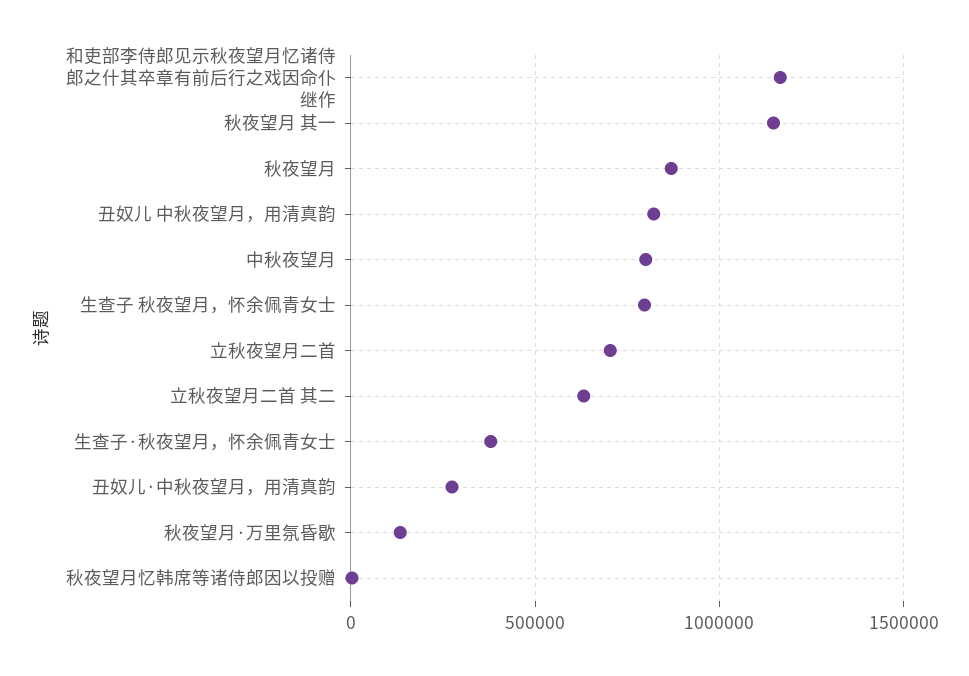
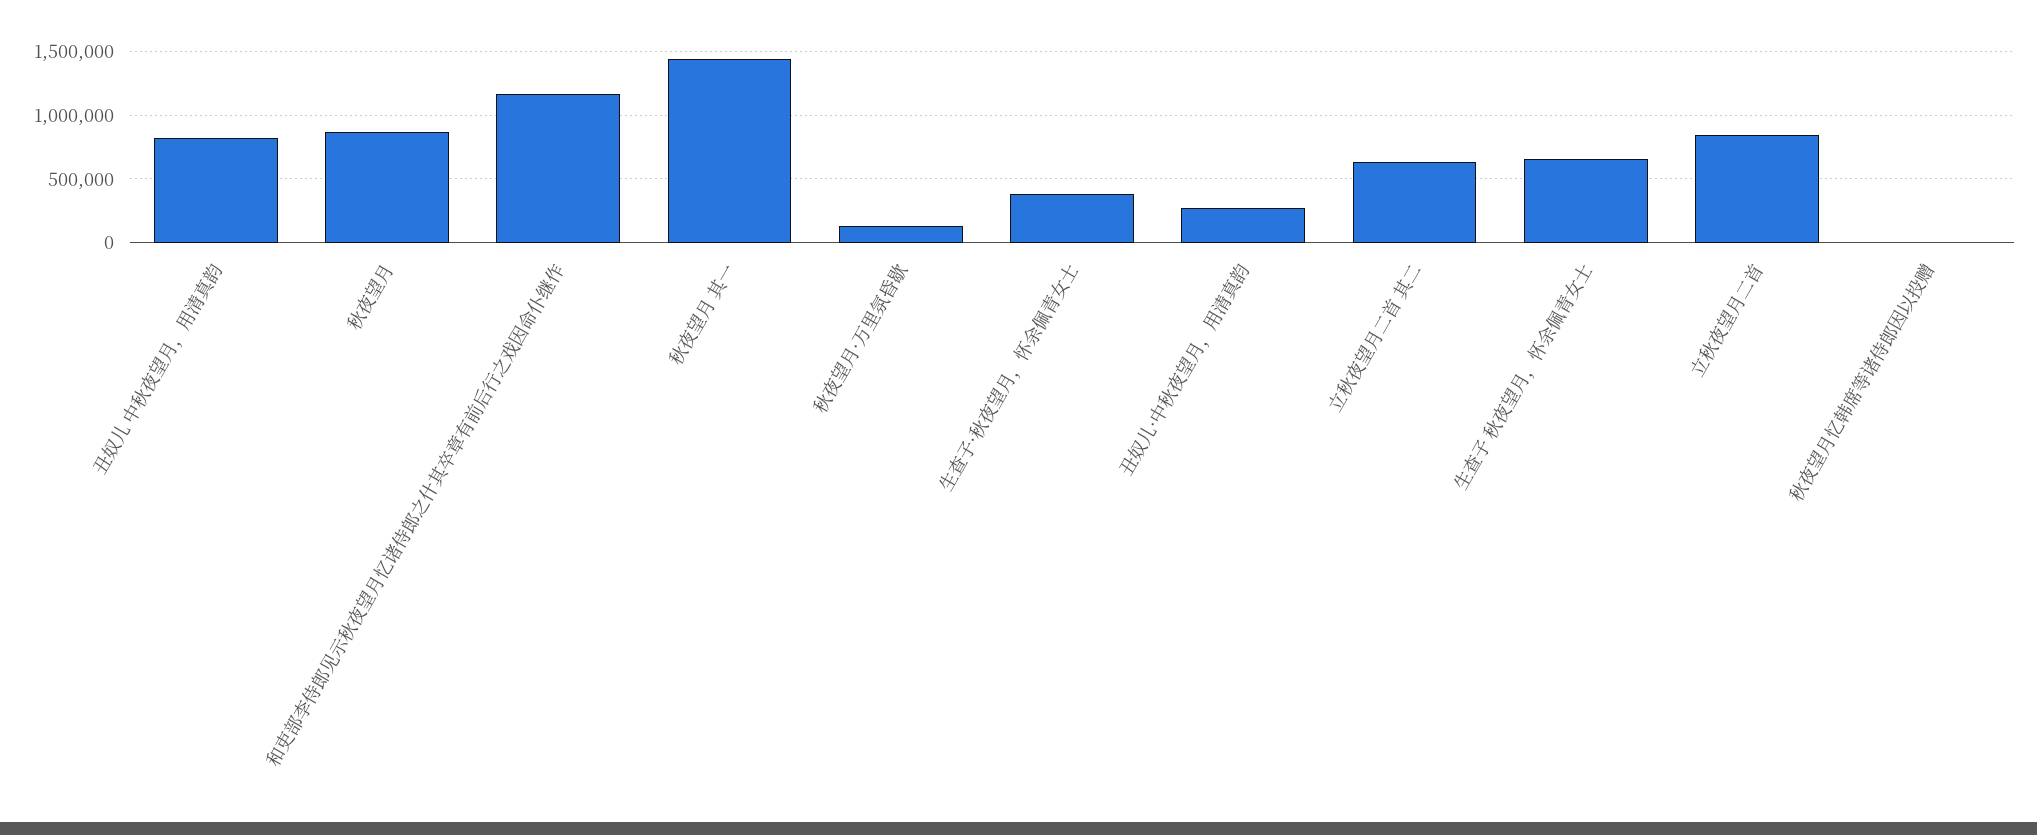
秋夜望月 其一: 1150000 -> 1450000
中秋夜望月: 800000 -> none
生查子 秋夜望月，怀余佩青女士: 800000 -> 650000
立秋夜望月二首: 700000 -> 850000

